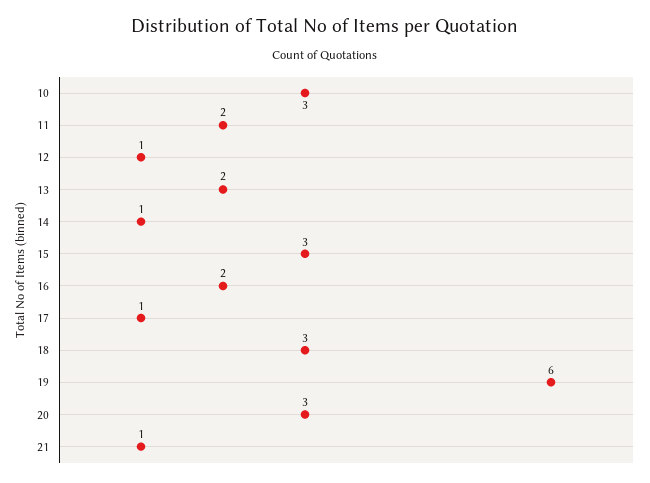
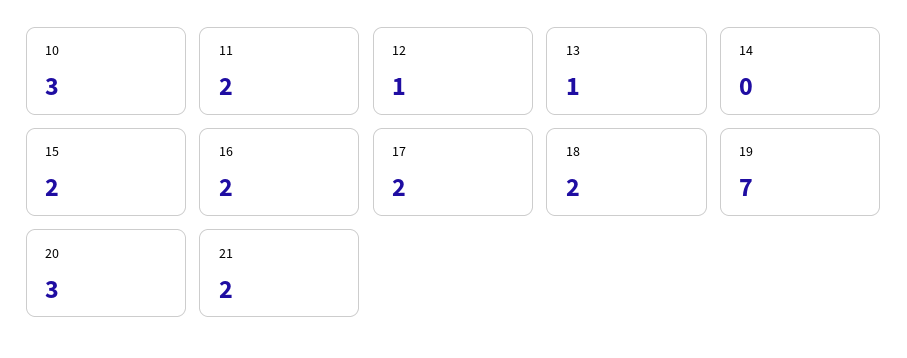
13: 2 -> 1
14: 1 -> 0
15: 3 -> 2
17: 1 -> 2
18: 3 -> 2
19: 6 -> 7
21: 1 -> 2

